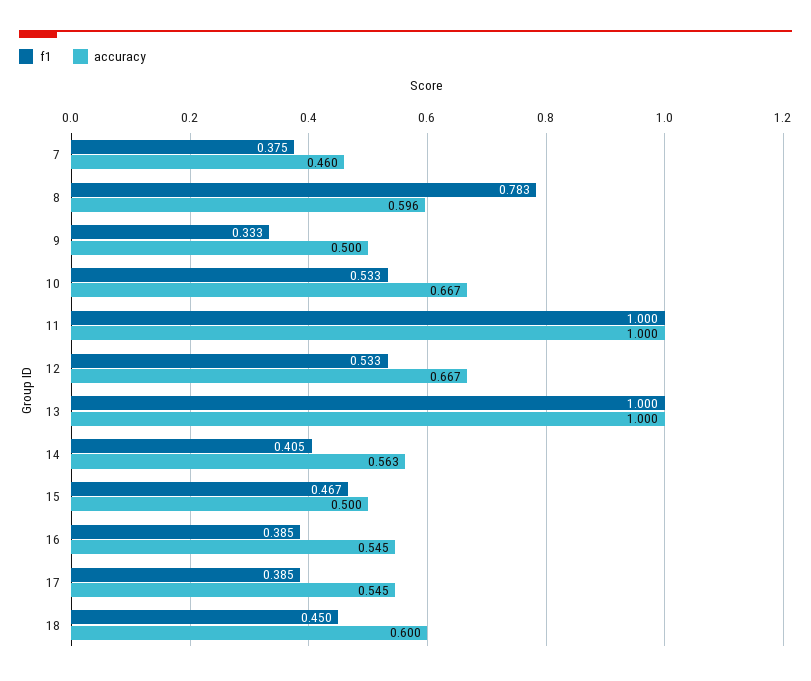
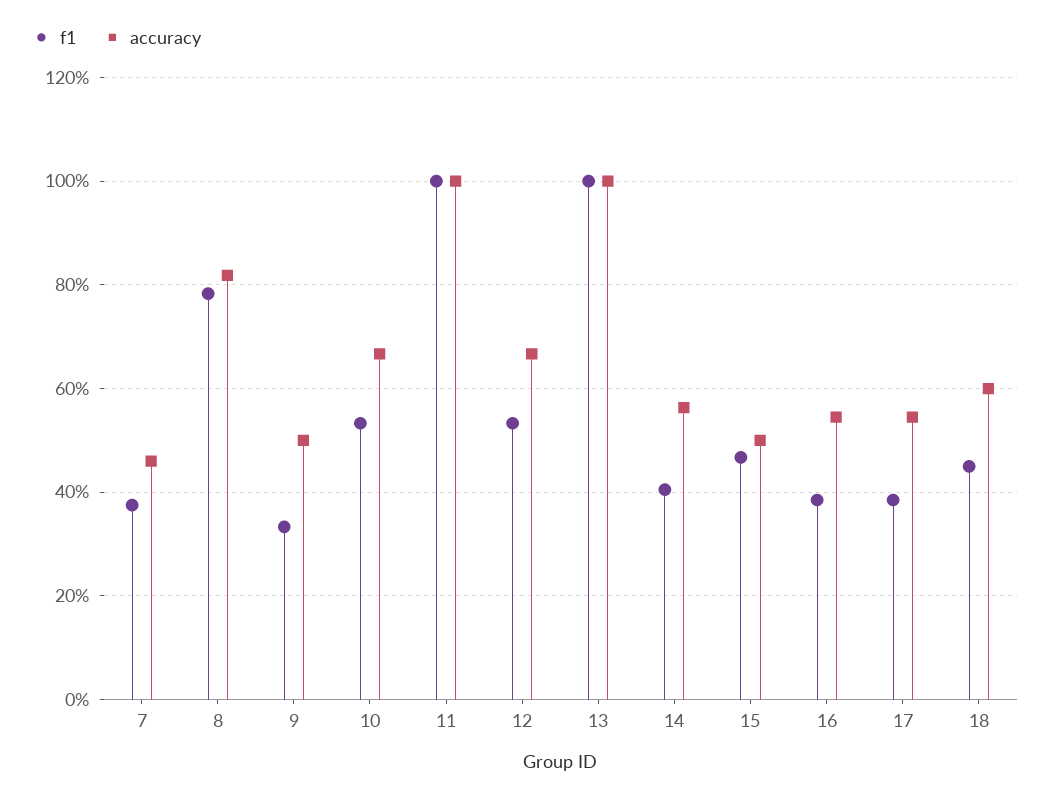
accuracy, 8: 0.596 -> 0.82

